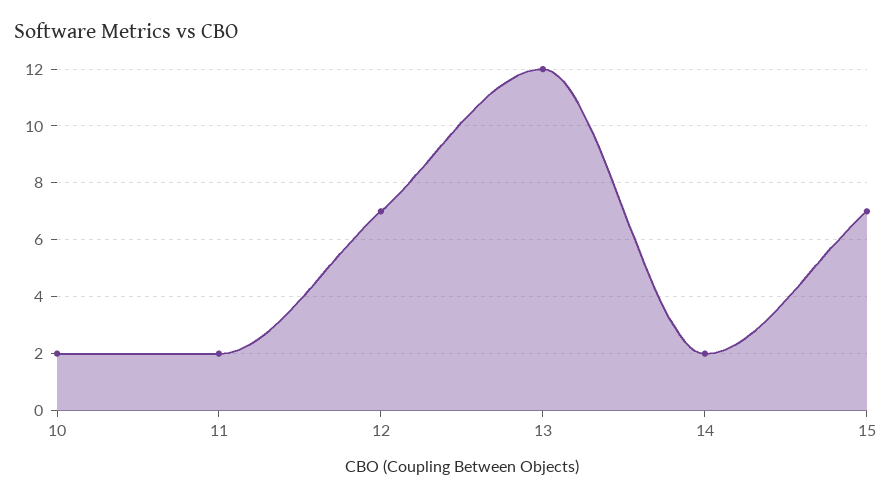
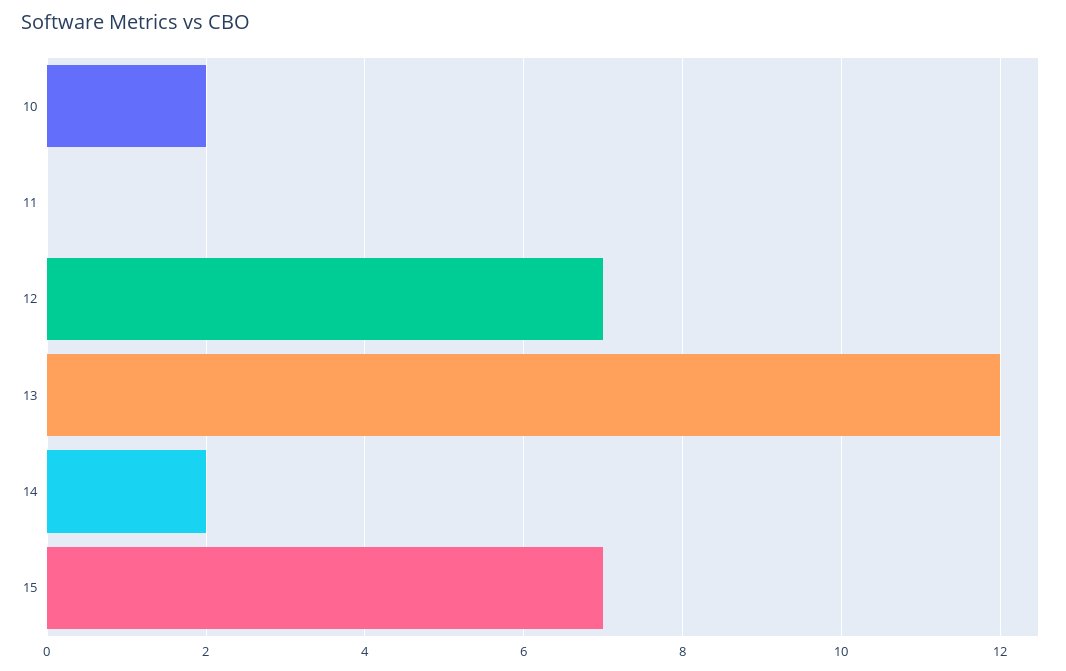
11: 2 -> 0

